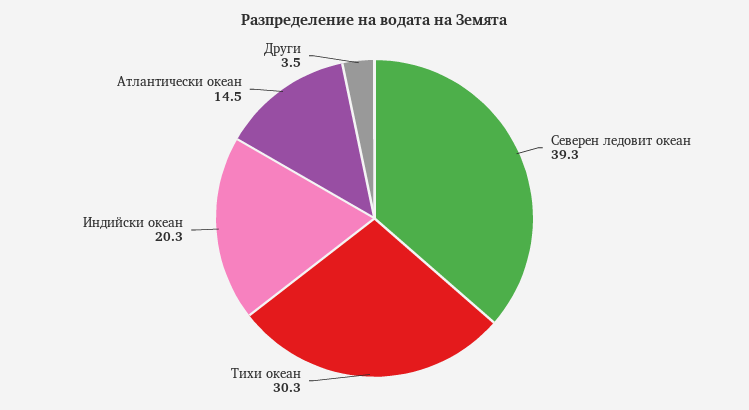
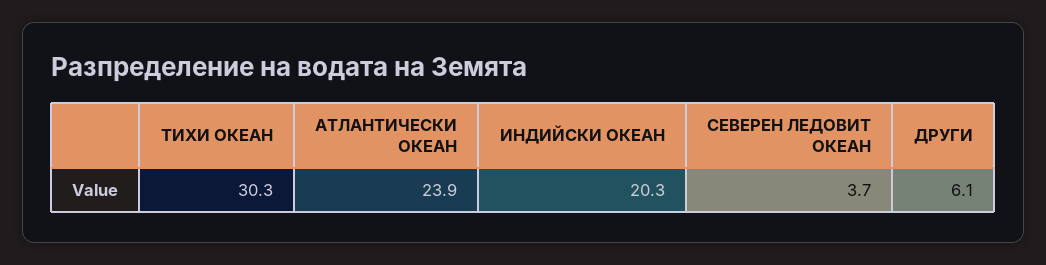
Северен ледовит океан: 39.3 -> 3.7
Атлантически океан: 14.5 -> 23.9
Други: 3.5 -> 6.1

